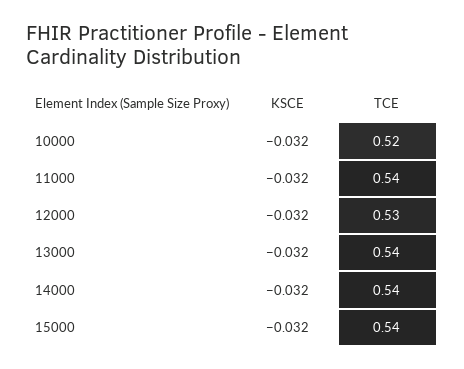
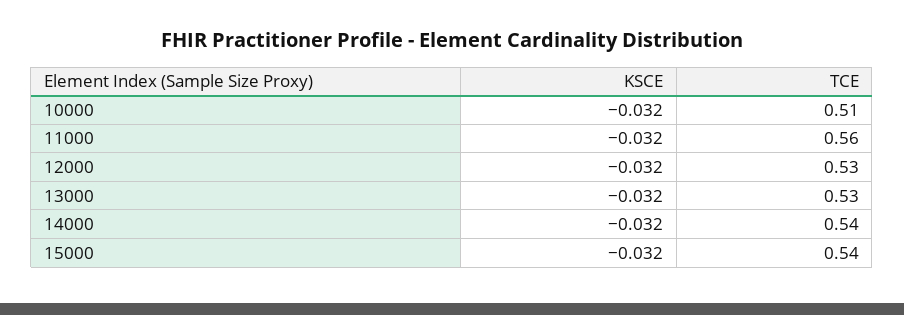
TCE, 10000: 0.52 -> 0.51
TCE, 11000: 0.54 -> 0.56
TCE, 13000: 0.54 -> 0.53

